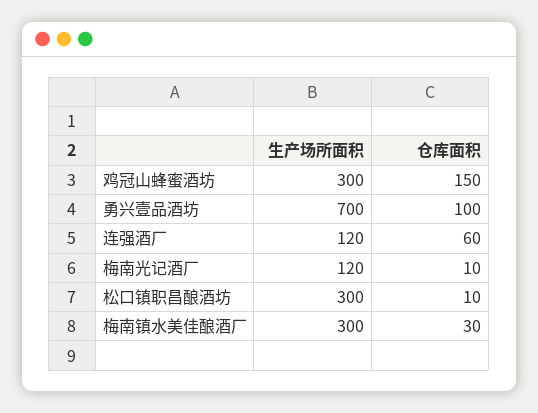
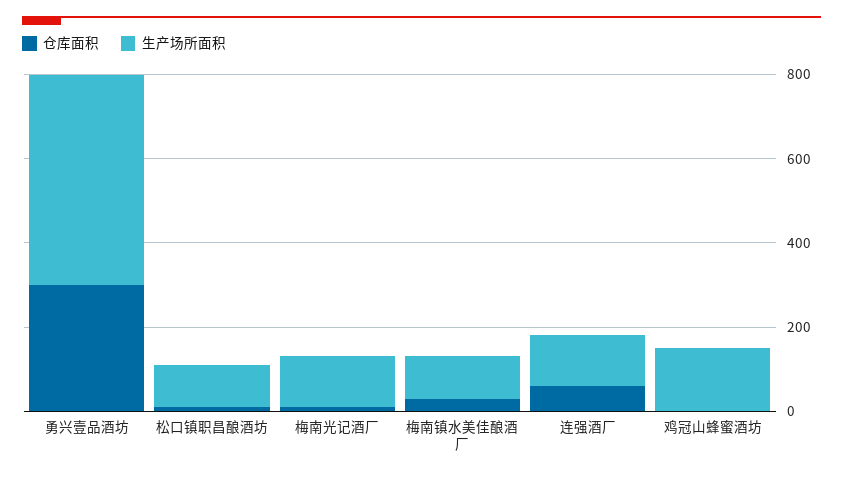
生产场所面积, 鸡冠山蜂蜜酒坊: 300 -> 150
仓库面积, 鸡冠山蜂蜜酒坊: 150 -> 0
生产场所面积, 勇兴壹品酒坊: 700 -> 500
仓库面积, 勇兴壹品酒坊: 100 -> 300
生产场所面积, 松口镇职昌酿酒坊: 300 -> 100
生产场所面积, 梅南镇水美佳酿酒厂: 300 -> 100

